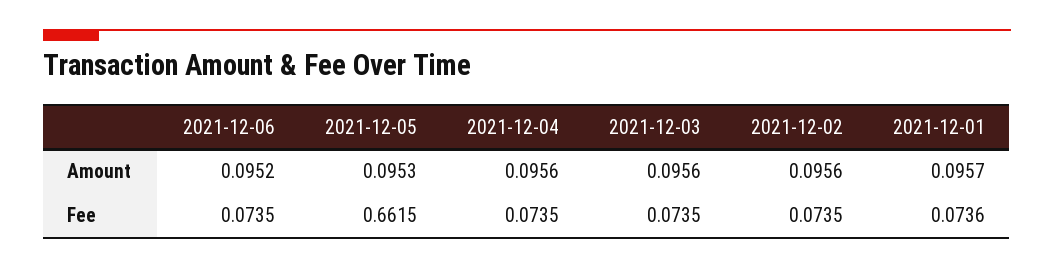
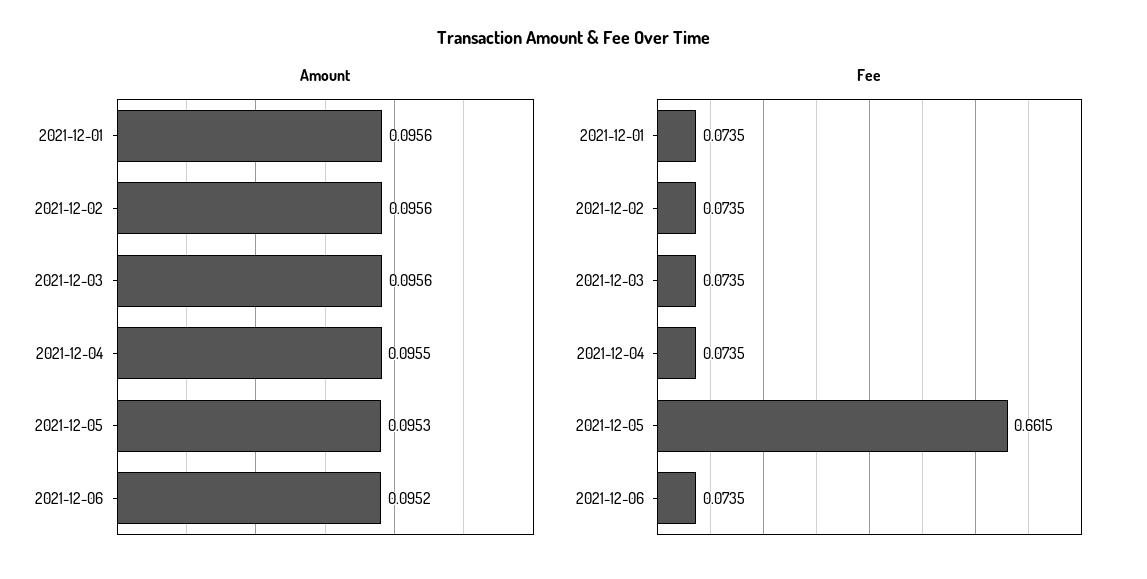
Amount, 2021-12-04: 0.0956 -> 0.0955
Amount, 2021-12-01: 0.0957 -> 0.0956
Fee, 2021-12-01: 0.0736 -> 0.0735

